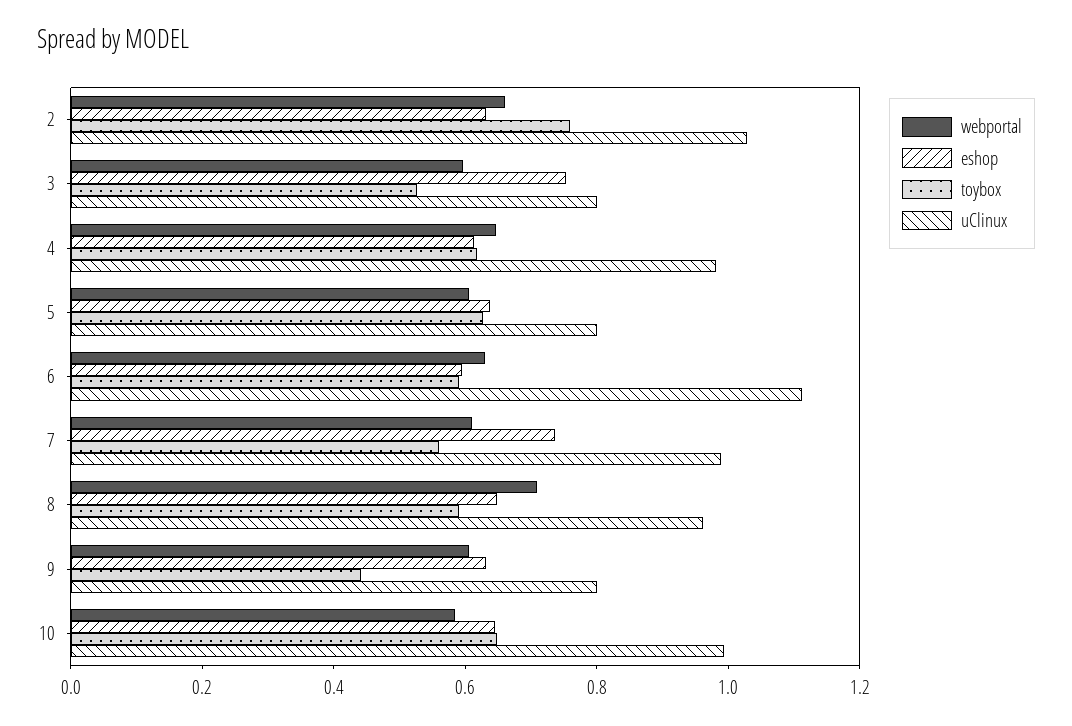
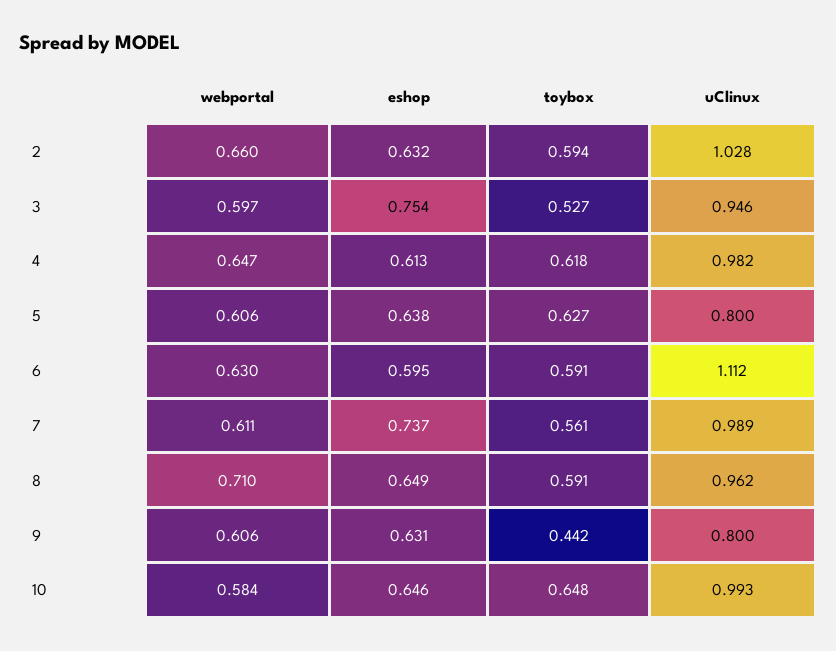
toybox, 2: 0.75 -> 0.594
uClinux, 3: 0.8 -> 0.946

